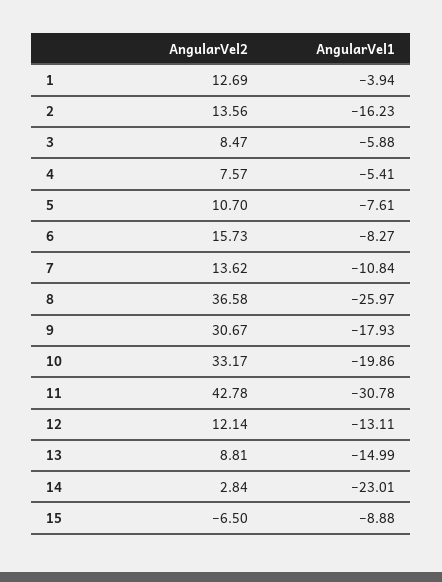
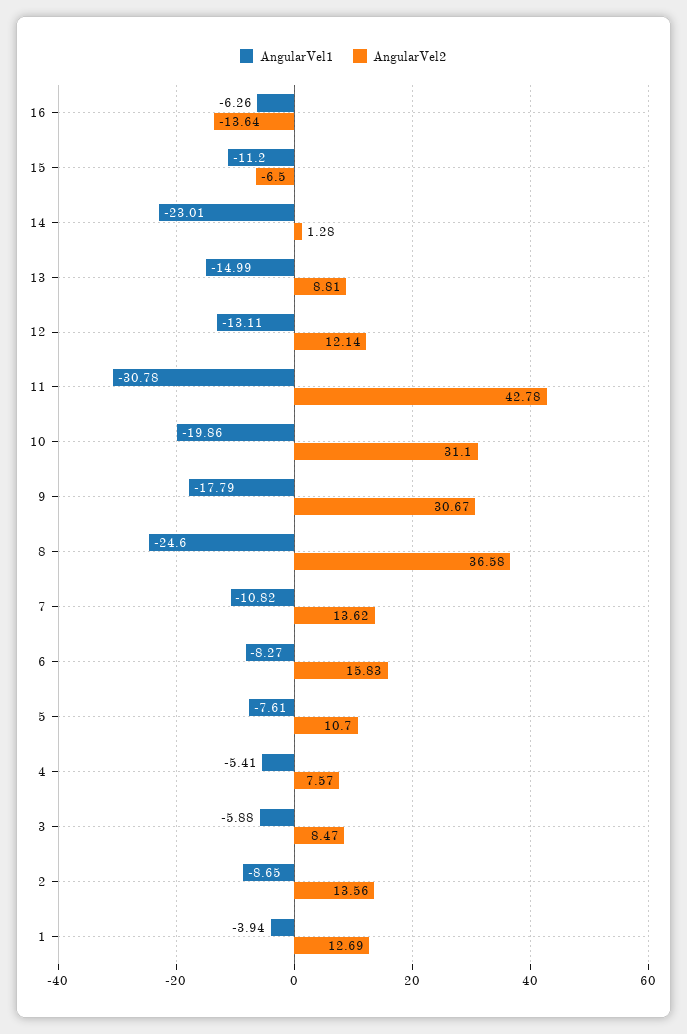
AngularVel1, 2: -16.23 -> -8.65
AngularVel2, 6: 15.73 -> 15.83
AngularVel1, 7: -10.84 -> -10.82
AngularVel1, 8: -25.97 -> -24.6
AngularVel1, 9: -17.93 -> -17.79
AngularVel2, 10: 33.17 -> 31.1
AngularVel2, 14: 2.84 -> 1.28
AngularVel1, 15: -8.88 -> -11.2
AngularVel1, 16: none -> -6.26
AngularVel2, 16: none -> -13.64

